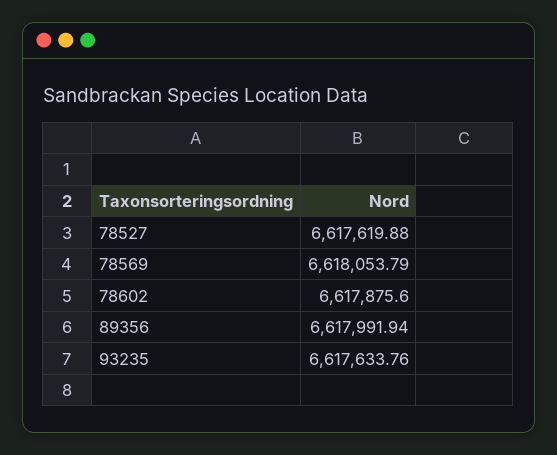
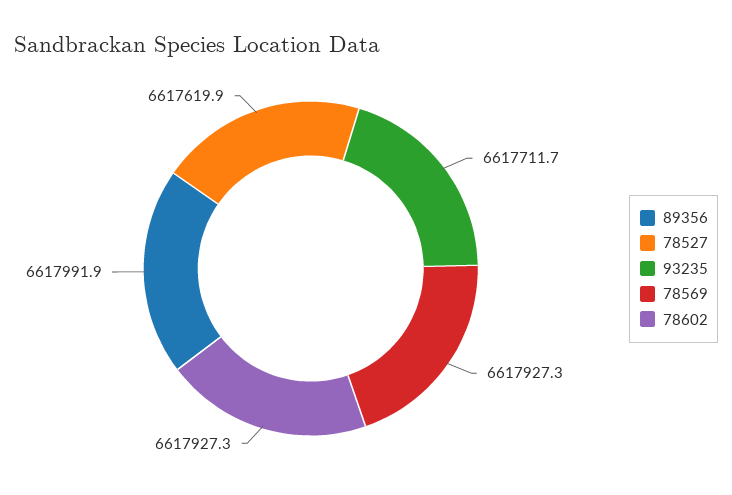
78569: 6618053.79 -> 6617927.3
78602: 6617875.6 -> 6617927.3
93235: 6617633.76 -> 6617711.7

